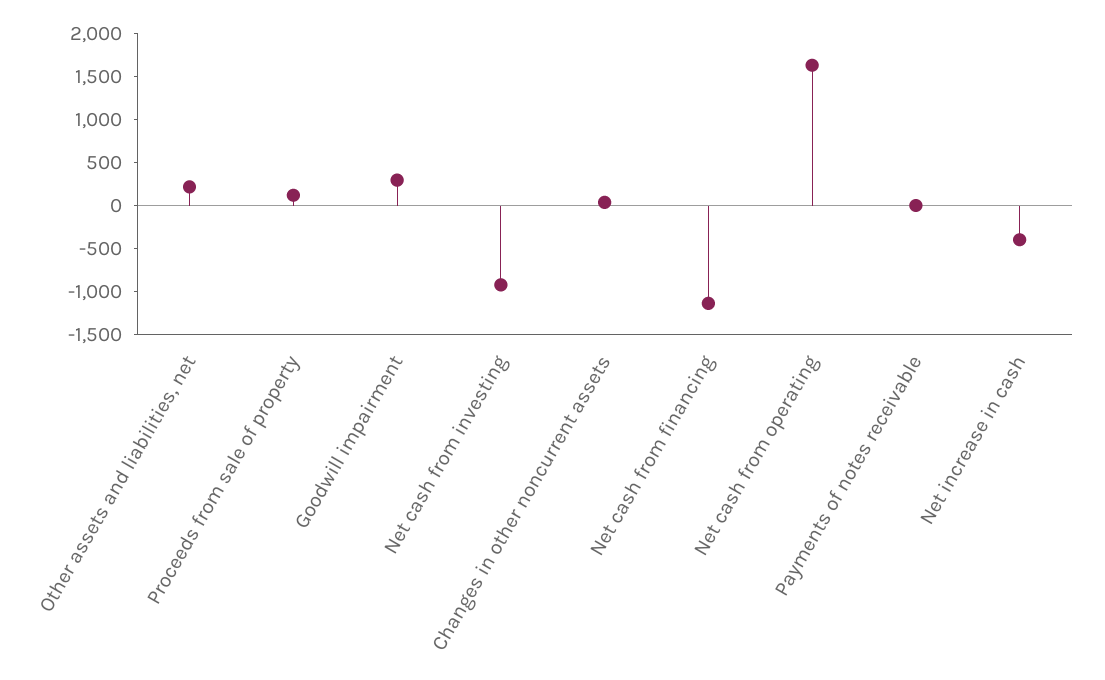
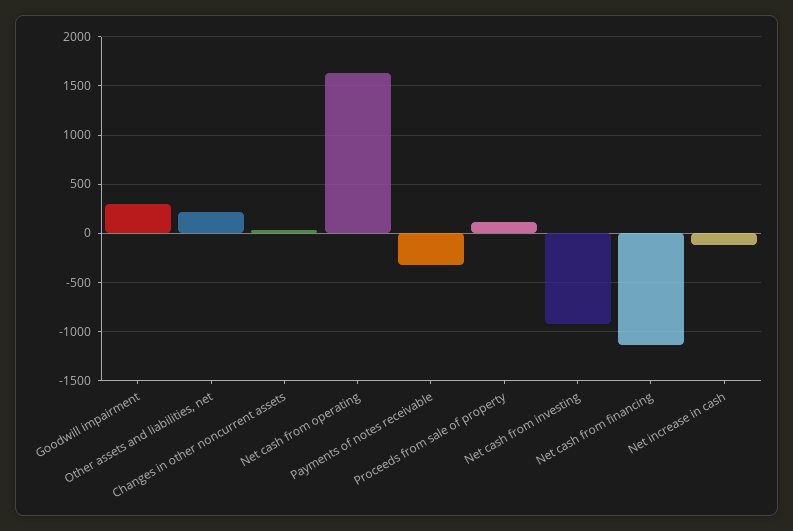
Payments of notes receivable: 0 -> -300
Net increase in cash: -400 -> -100

